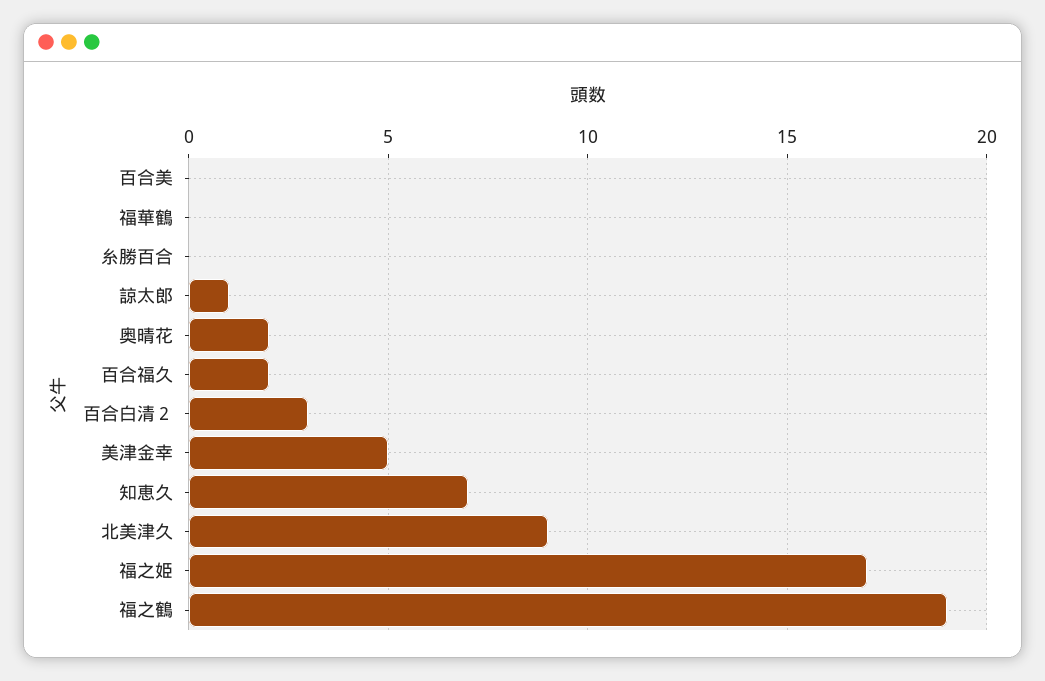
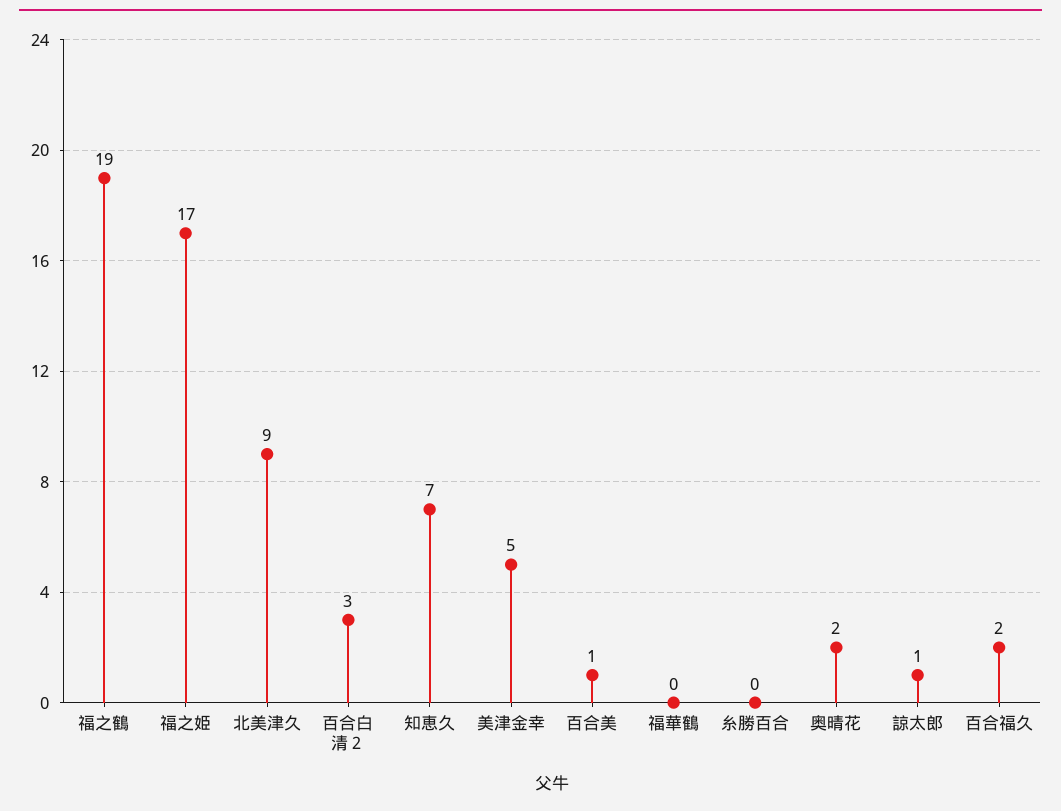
百合美: 0 -> 1

